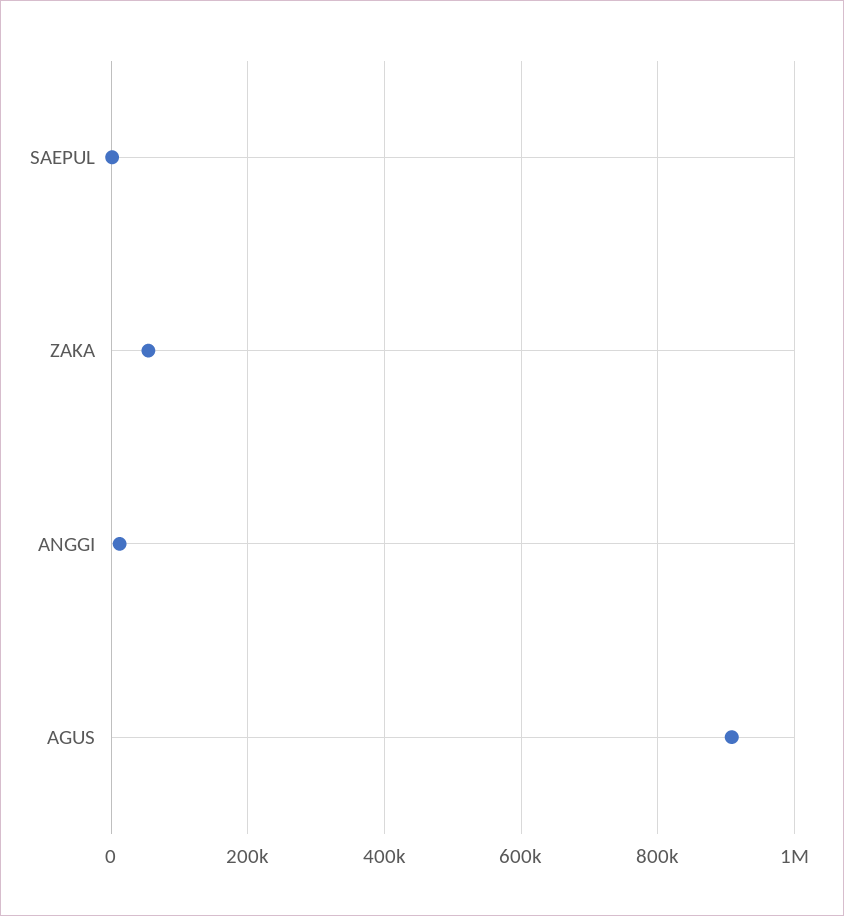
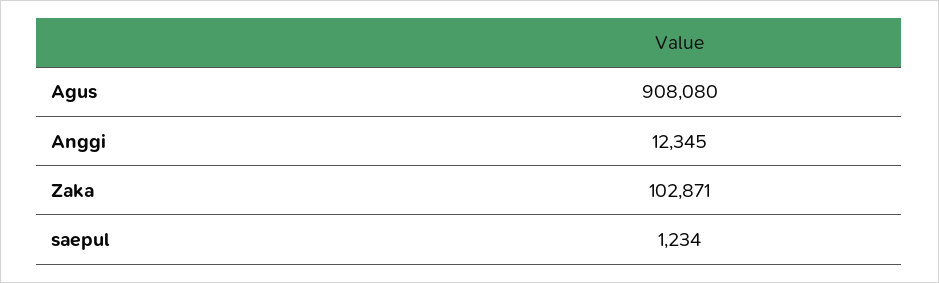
ZAKA: 60000 -> 102871

